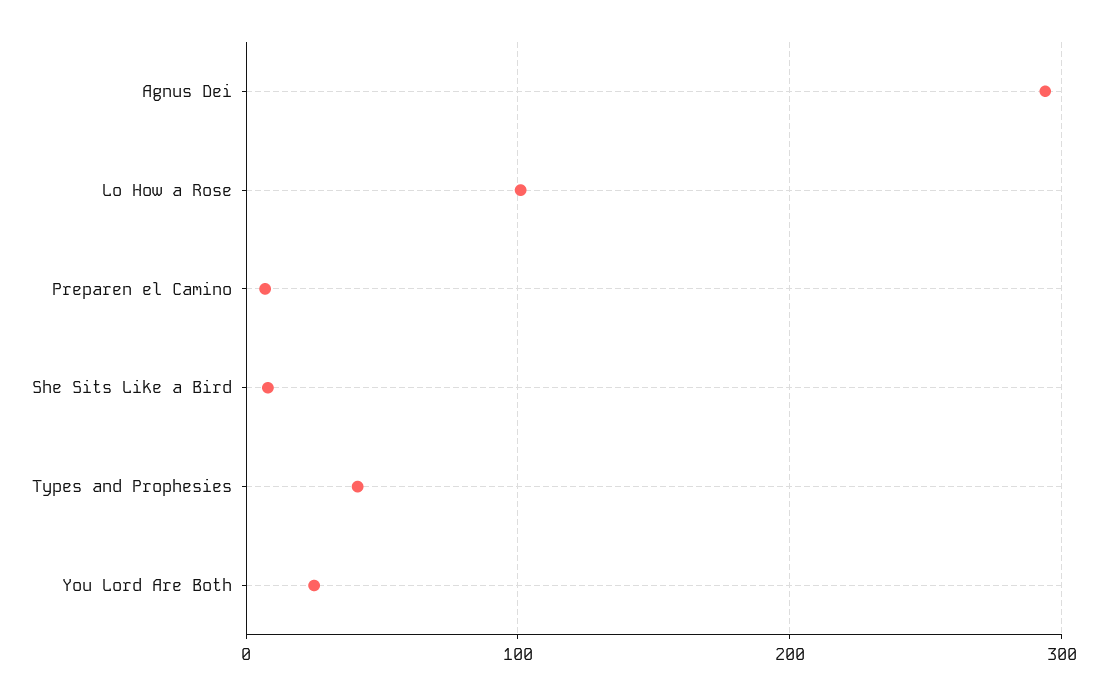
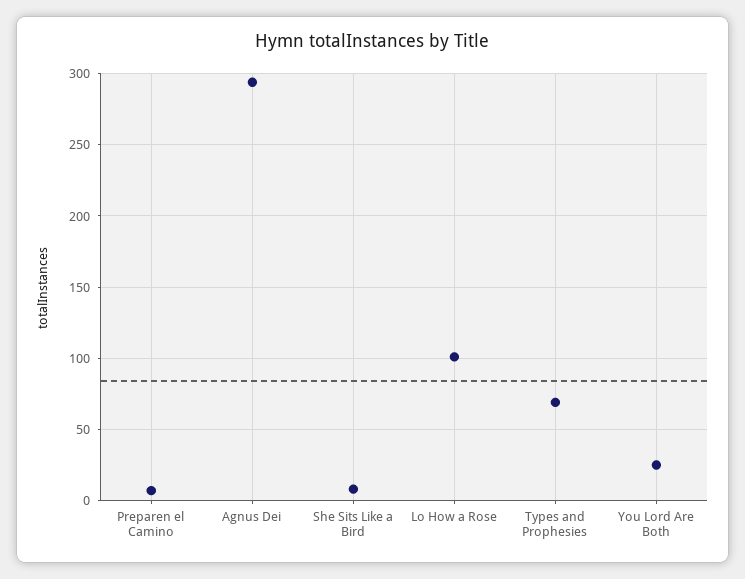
Types and Prophesies: 40 -> 70

